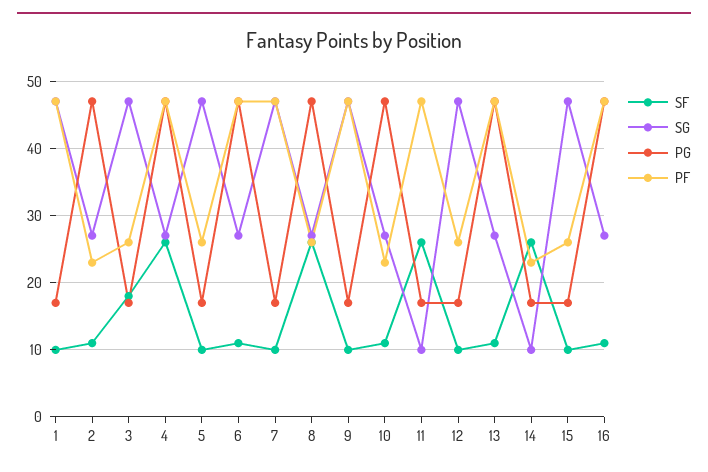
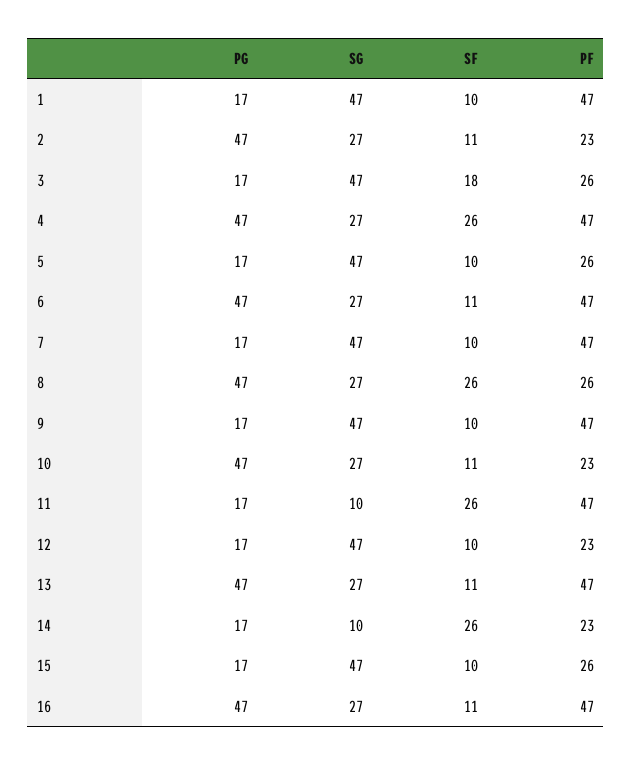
PF, 12: 26 -> 23

